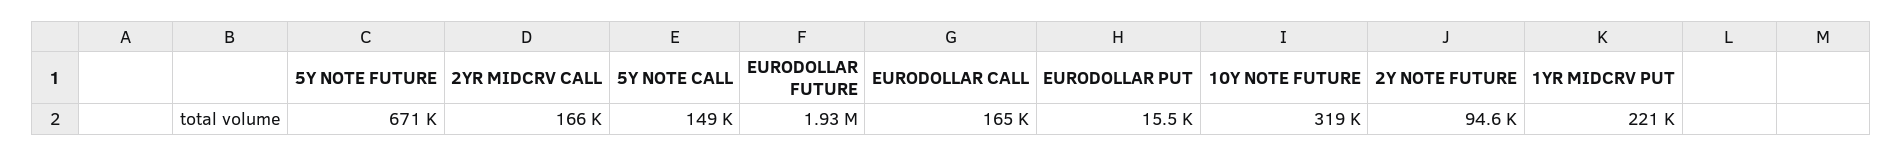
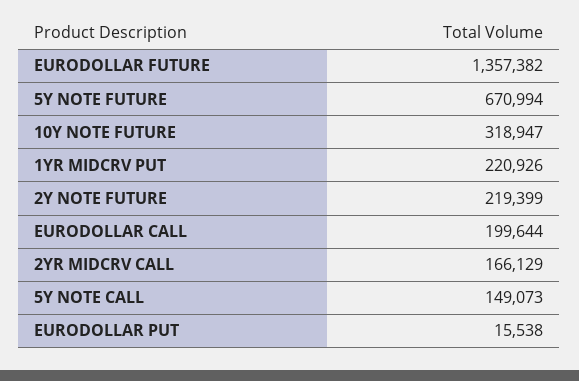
EURODOLLAR FUTURE: 1930000 -> 1357382
EURODOLLAR CALL: 165000 -> 199644
2Y NOTE FUTURE: 94600 -> 219399

